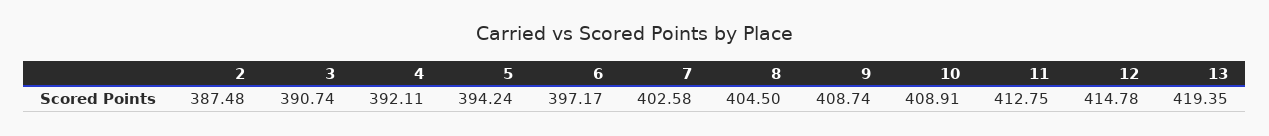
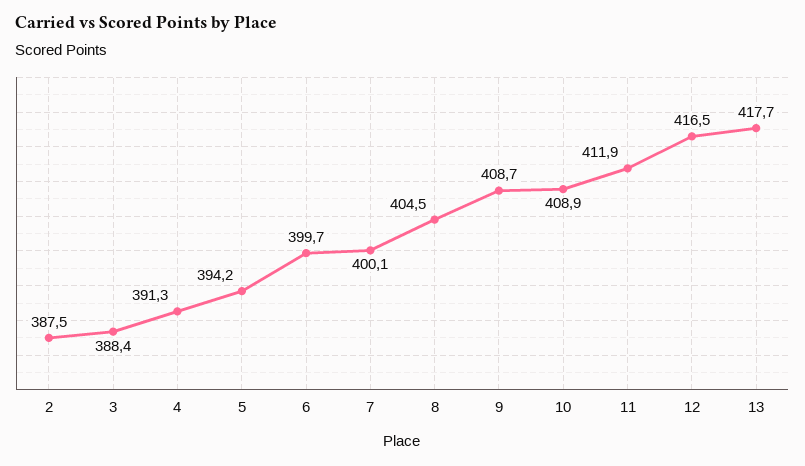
3: 390.74 -> 388.4
4: 392.11 -> 391.3
6: 397.17 -> 399.7
7: 402.58 -> 400.1
11: 412.75 -> 411.9
12: 414.78 -> 416.5
13: 419.35 -> 417.7

